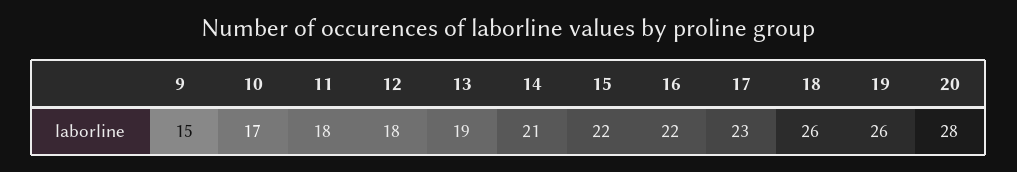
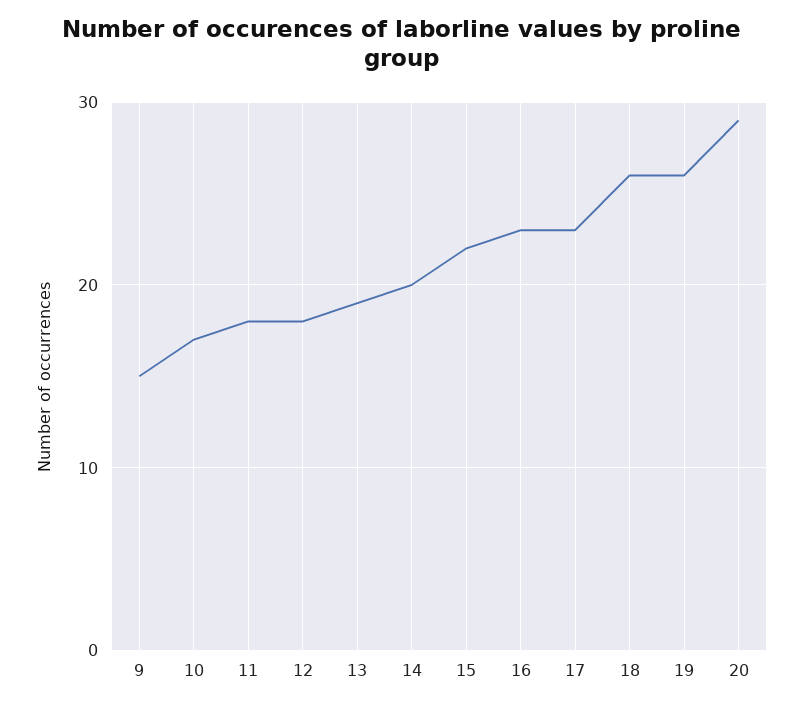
14: 21 -> 20
16: 22 -> 23
20: 28 -> 29

